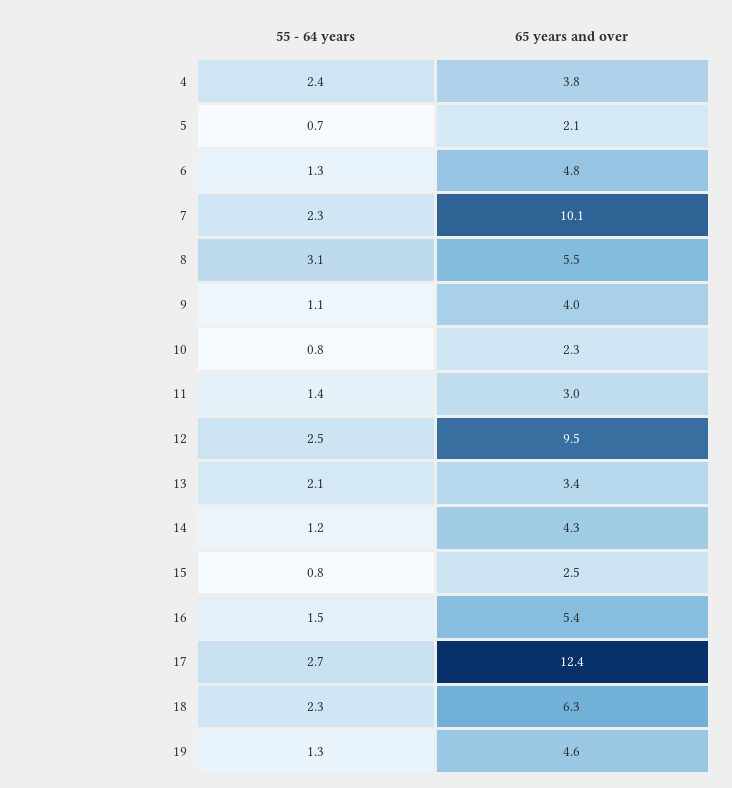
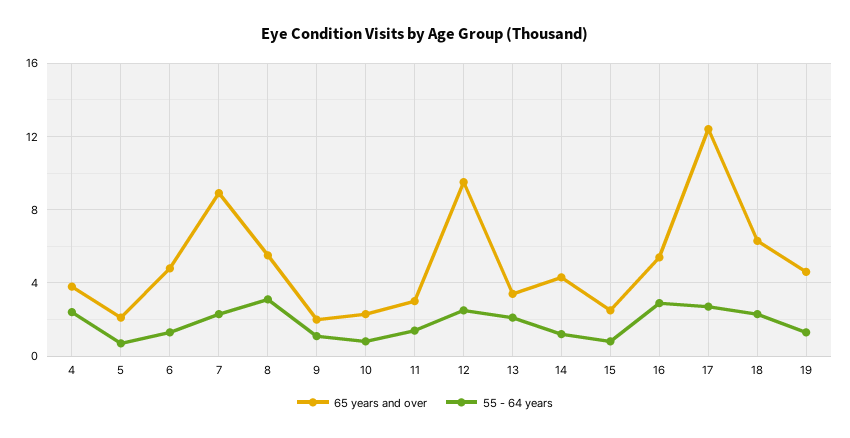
65 years and over, 7: 10.1 -> 9
65 years and over, 9: 4 -> 2
55 - 64 years, 16: 1.5 -> 3

